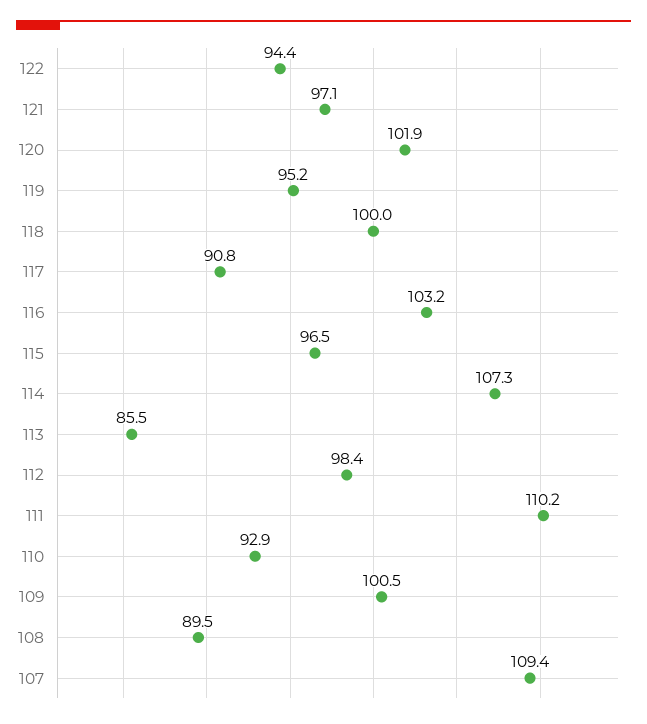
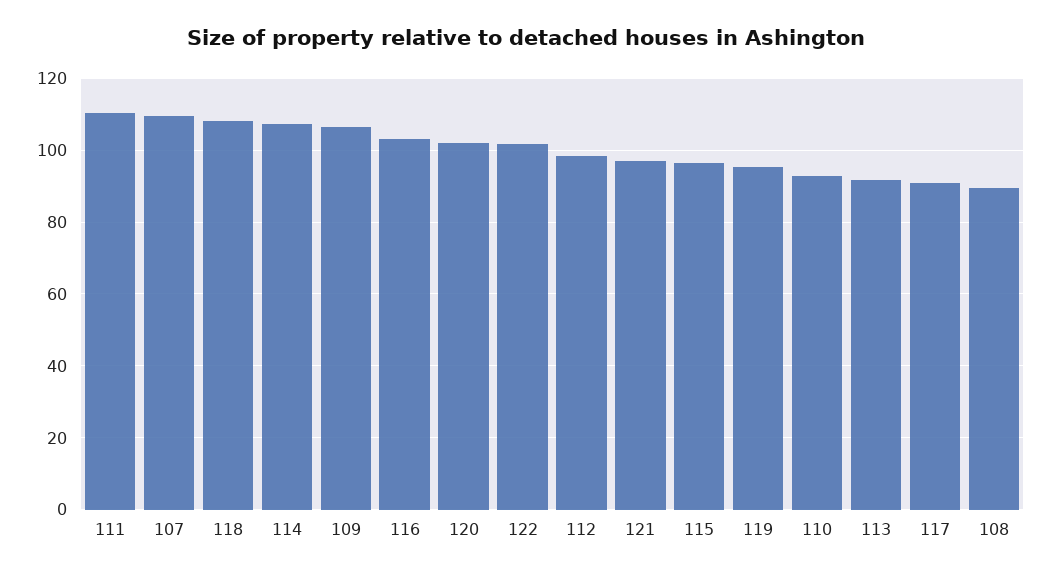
122: 94.4 -> 102
118: 100 -> 108
113: 85.5 -> 92
109: 100.5 -> 106

